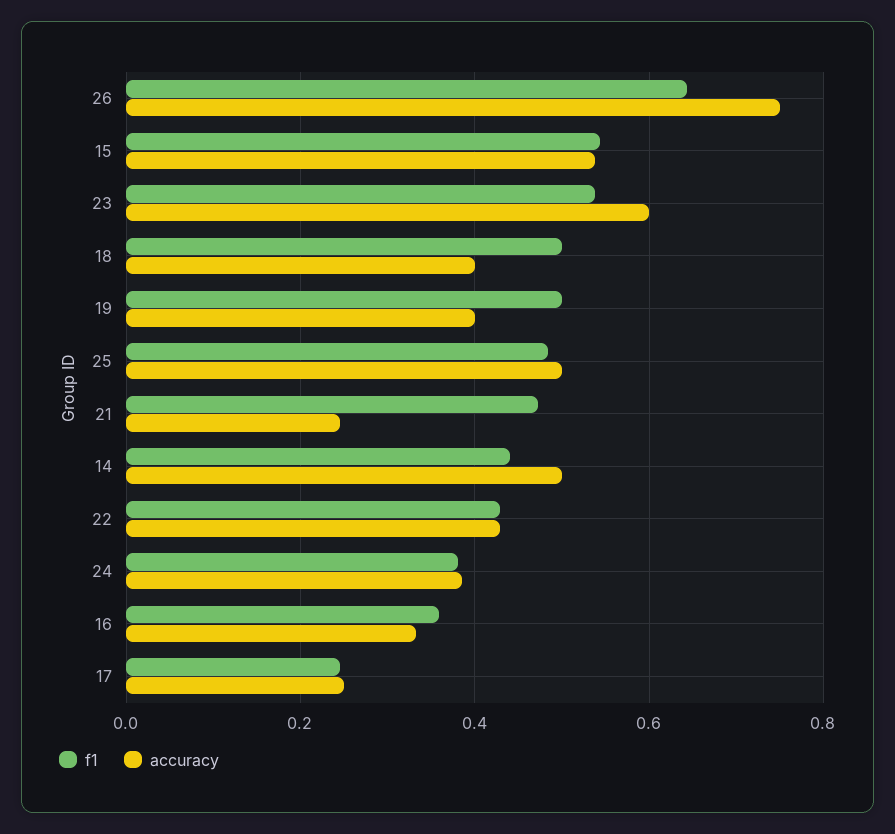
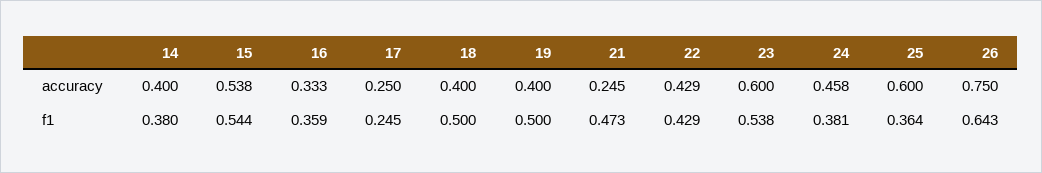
f1, 25: 0.48 -> 0.364
accuracy, 25: 0.5 -> 0.6
f1, 14: 0.44 -> 0.38
accuracy, 14: 0.5 -> 0.4
accuracy, 24: 0.38 -> 0.458

